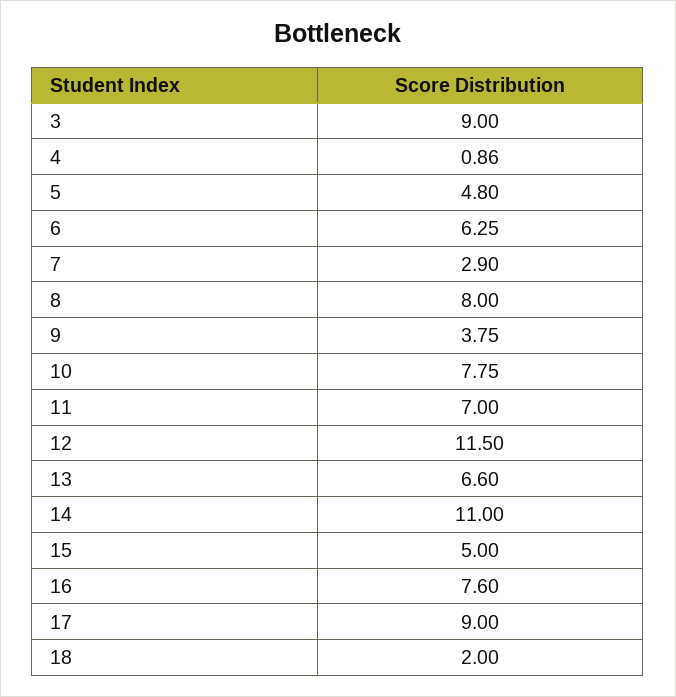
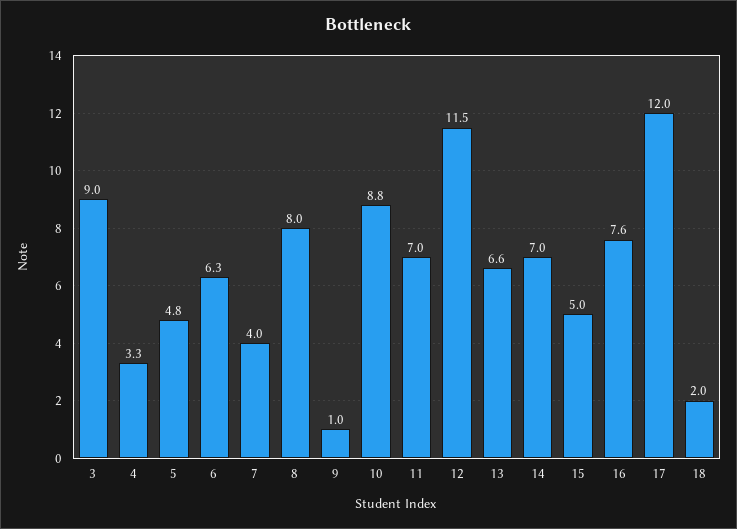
4: 0.86 -> 3.3
7: 2.9 -> 4
9: 3.75 -> 1
10: 7.75 -> 8.8
14: 11 -> 7
17: 9 -> 12

